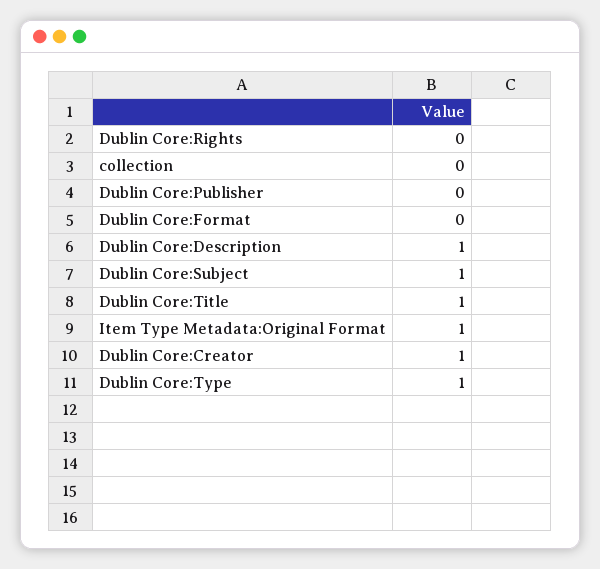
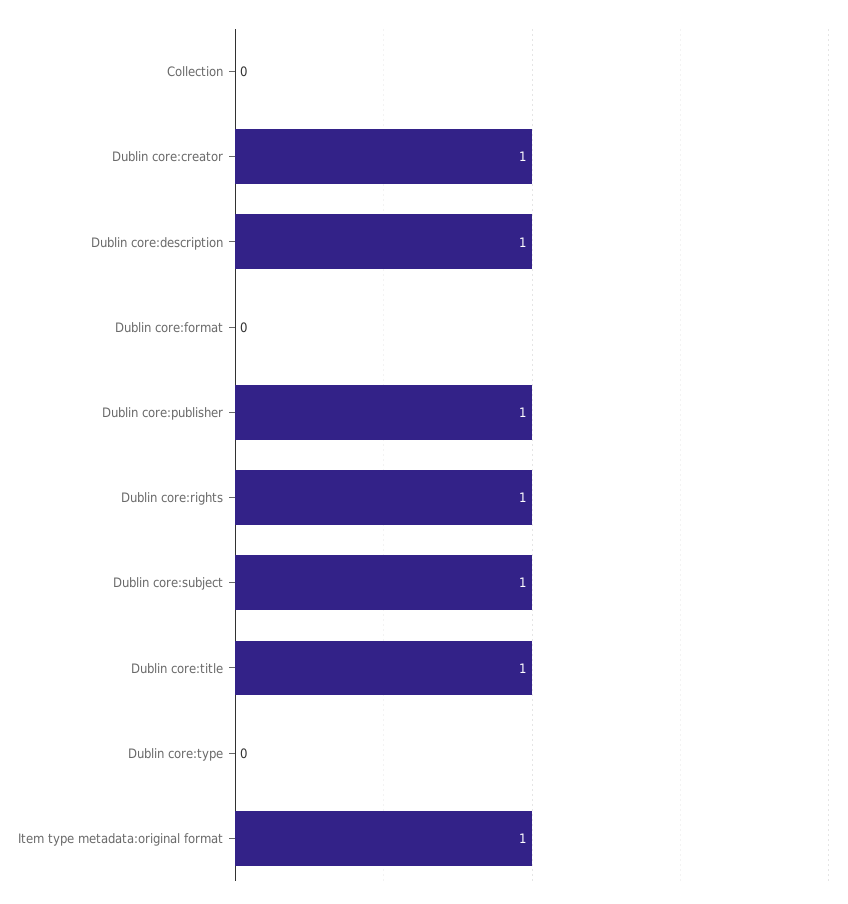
Dublin Core:Rights: 0 -> 1
Dublin Core:Publisher: 0 -> 1
Dublin Core:Type: 1 -> 0

